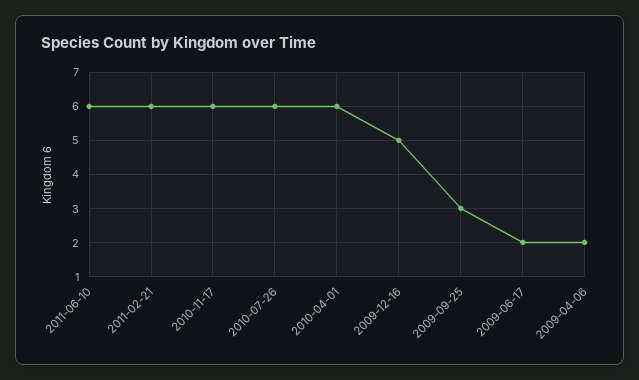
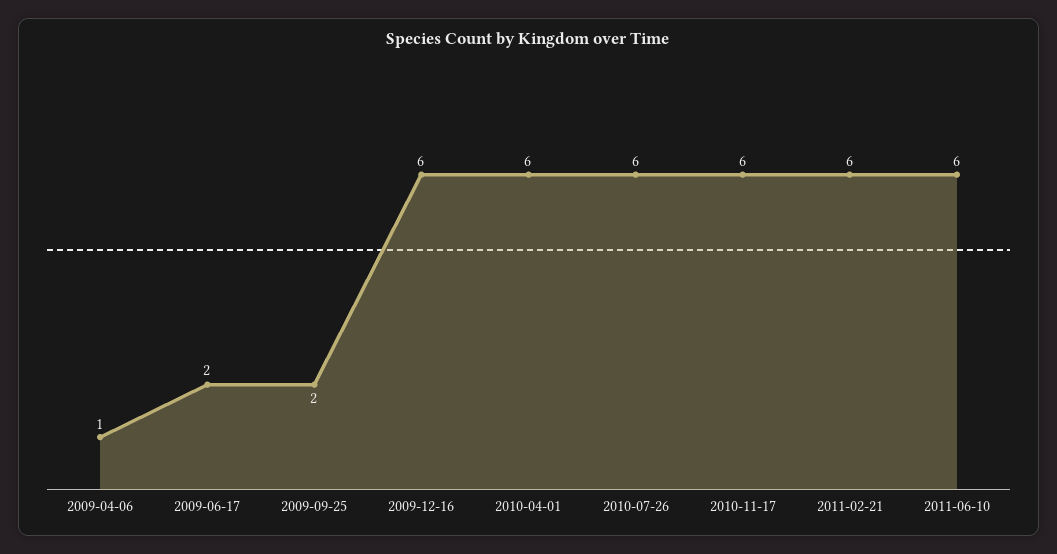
2009-12-16: 5 -> 6
2009-09-25: 3 -> 2
2009-04-06: 2 -> 1

